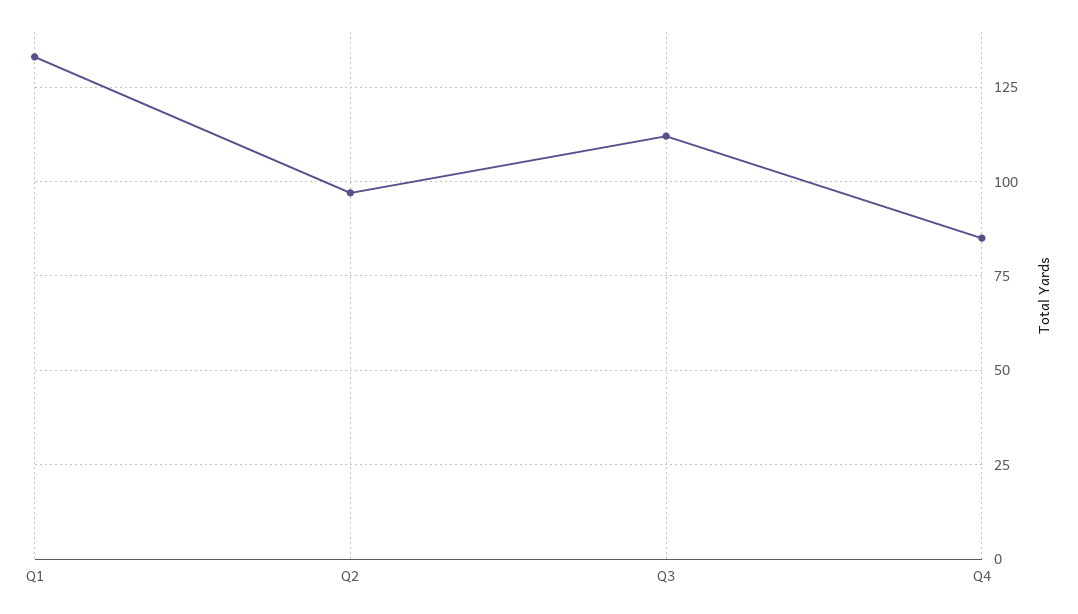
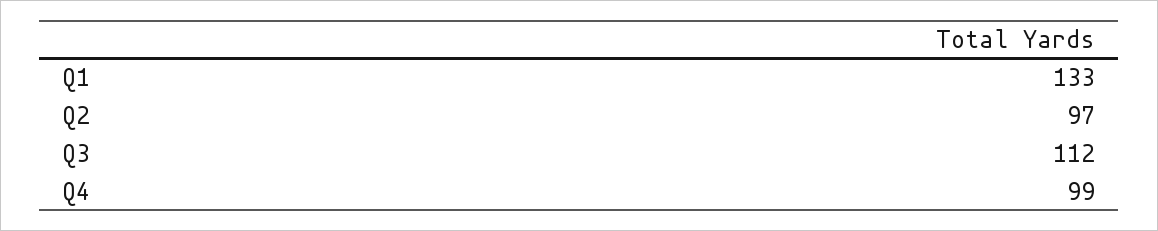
Q4: 85 -> 99

